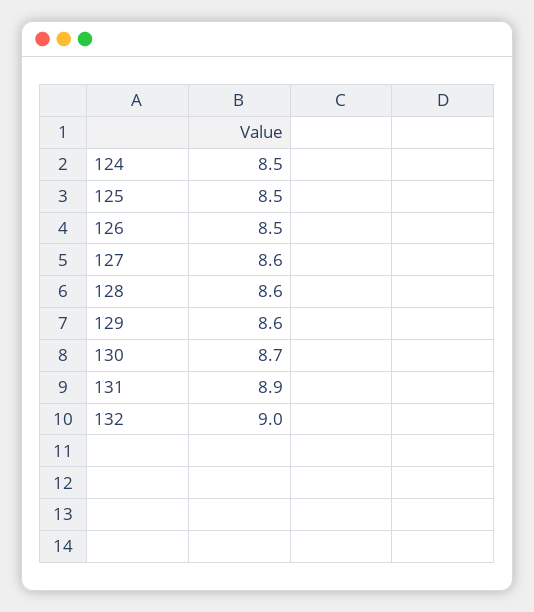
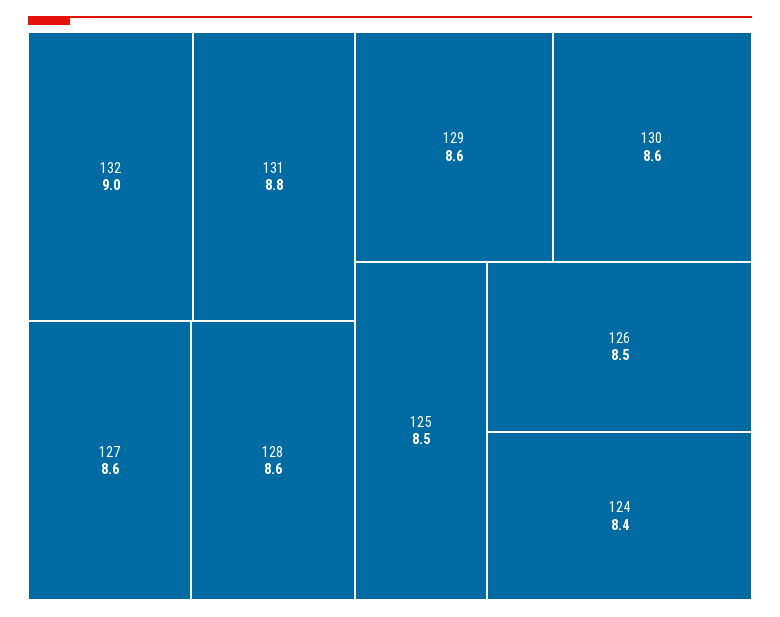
124: 8.5 -> 8.4
130: 8.7 -> 8.6
131: 8.9 -> 8.8

